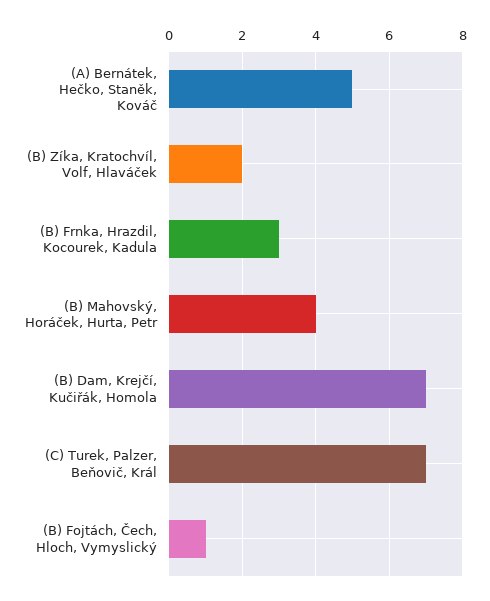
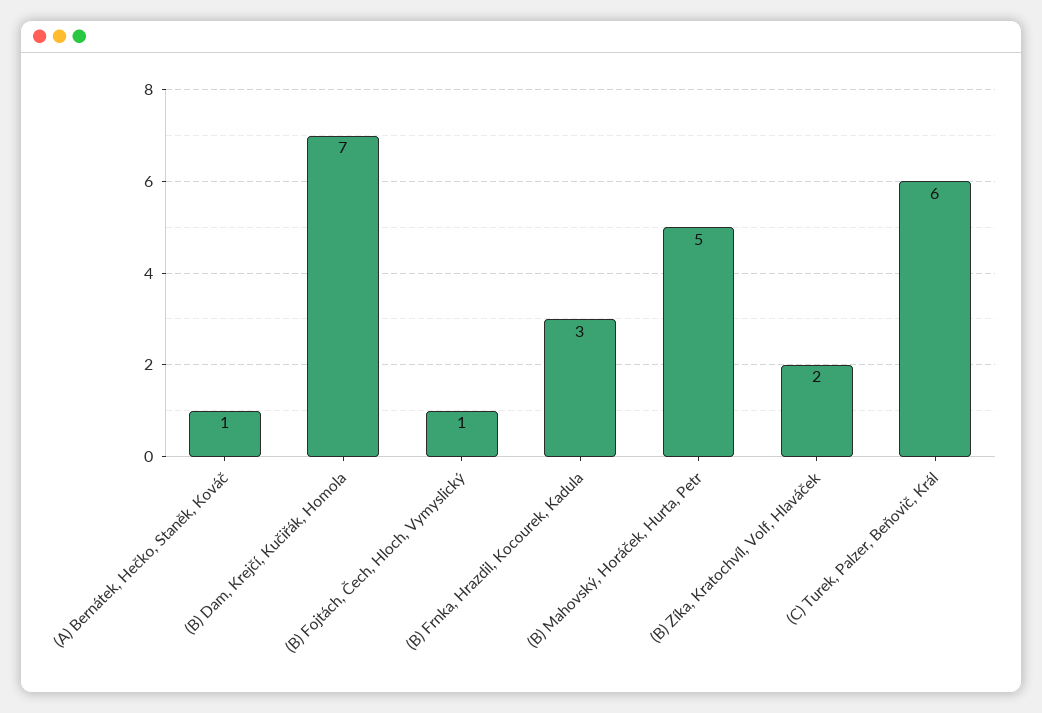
(A) Bernátek, Hečko, Staněk, Kováč: 5 -> 1
(B) Mahovský, Horáček, Hurta, Petr: 4 -> 5
(C) Turek, Palzer, Beňovič, Král: 7 -> 6

